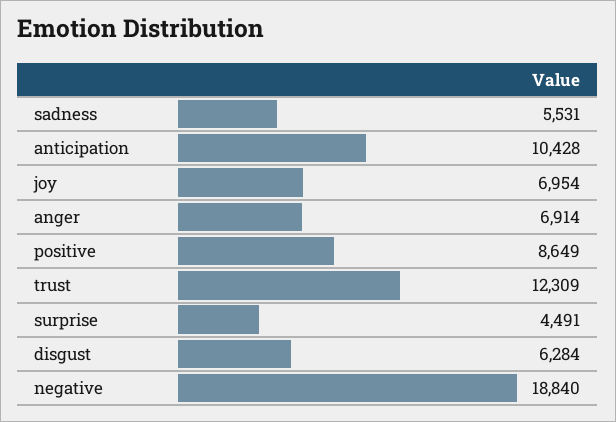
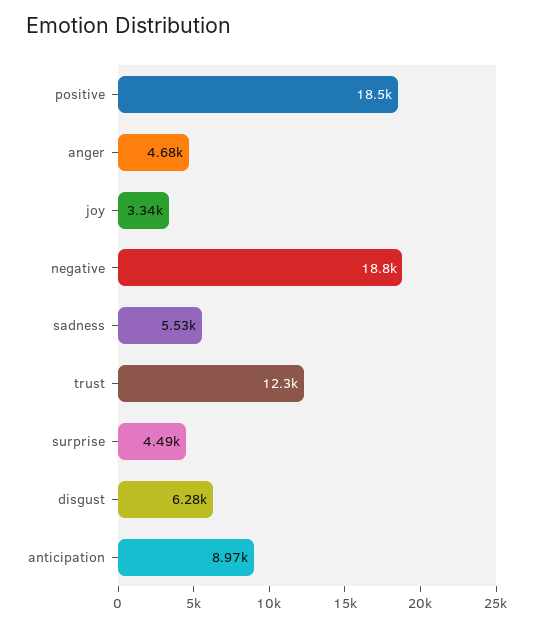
anticipation: 10428 -> 8970
joy: 6954 -> 3340
anger: 6914 -> 4680
positive: 8649 -> 18500

